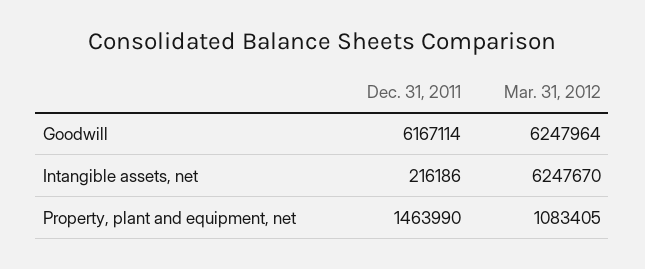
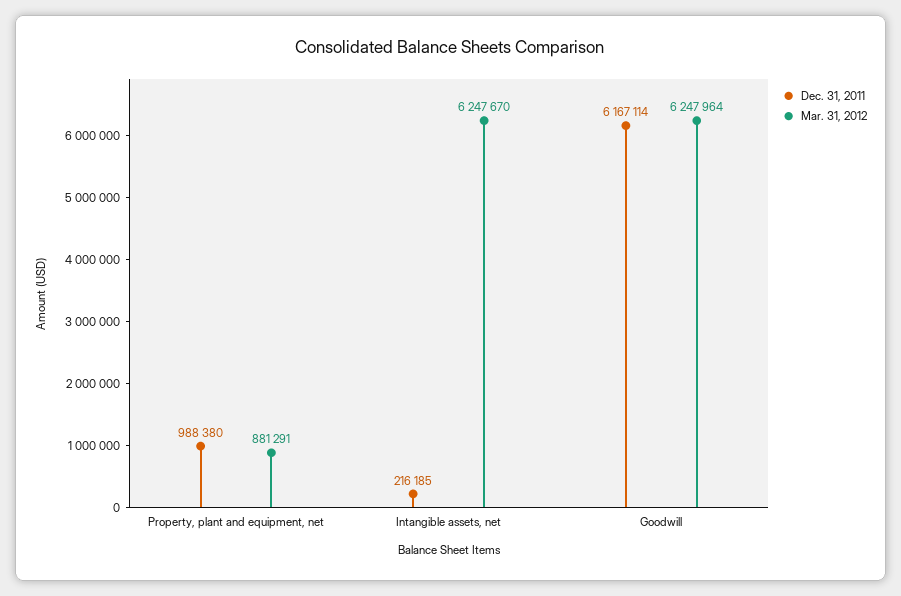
Dec. 31, 2011, Intangible assets, net: 216186 -> 216185
Dec. 31, 2011, Property, plant and equipment, net: 1463990 -> 988380
Mar. 31, 2012, Property, plant and equipment, net: 1083405 -> 881291

